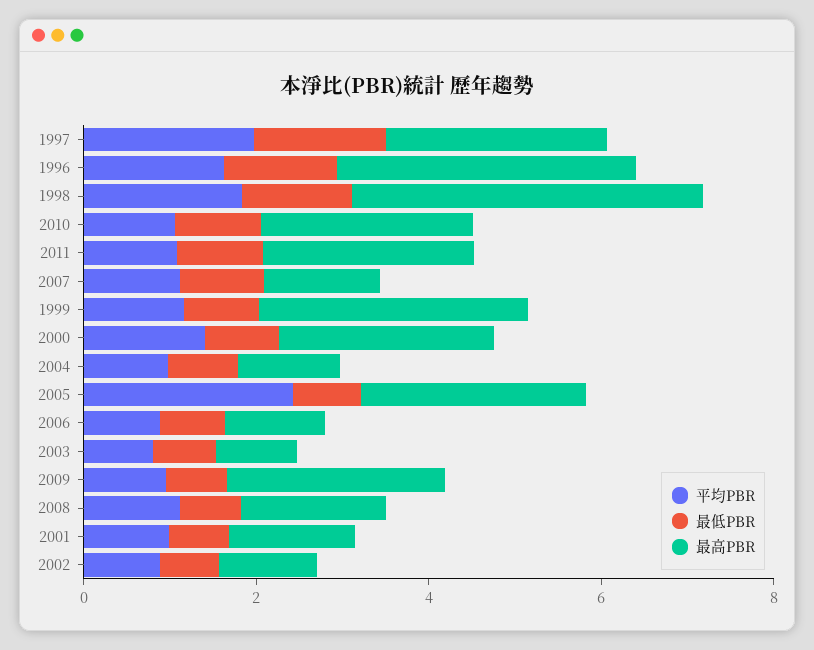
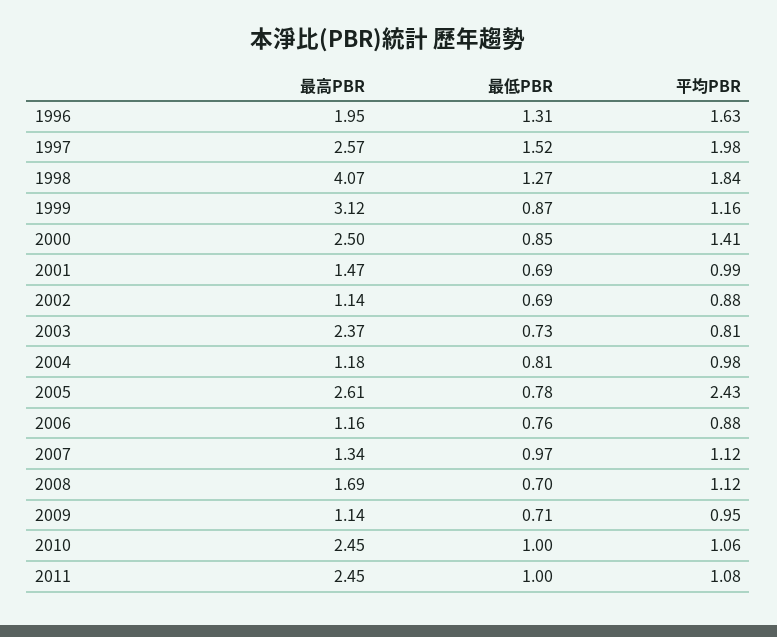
最高PBR, 1996: 3.5 -> 1.95
最高PBR, 2003: 1 -> 2.37
最高PBR, 2009: 2.5 -> 1.14

